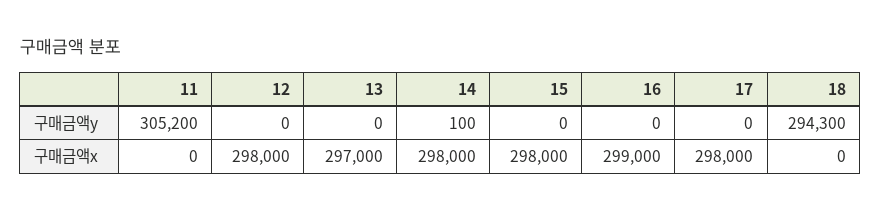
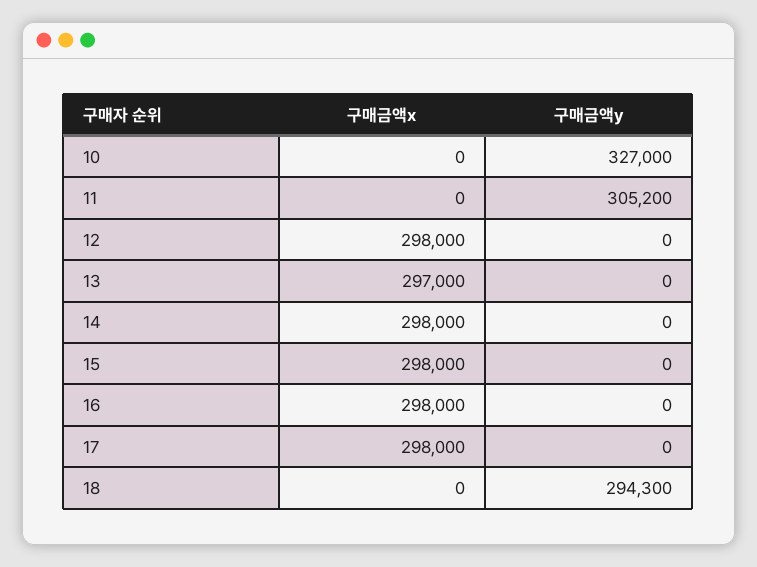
14, 구매금액y: 100 -> 0
16, 구매금액x: 299000 -> 298000
10, 구매금액x: none -> 0
10, 구매금액y: none -> 327000

